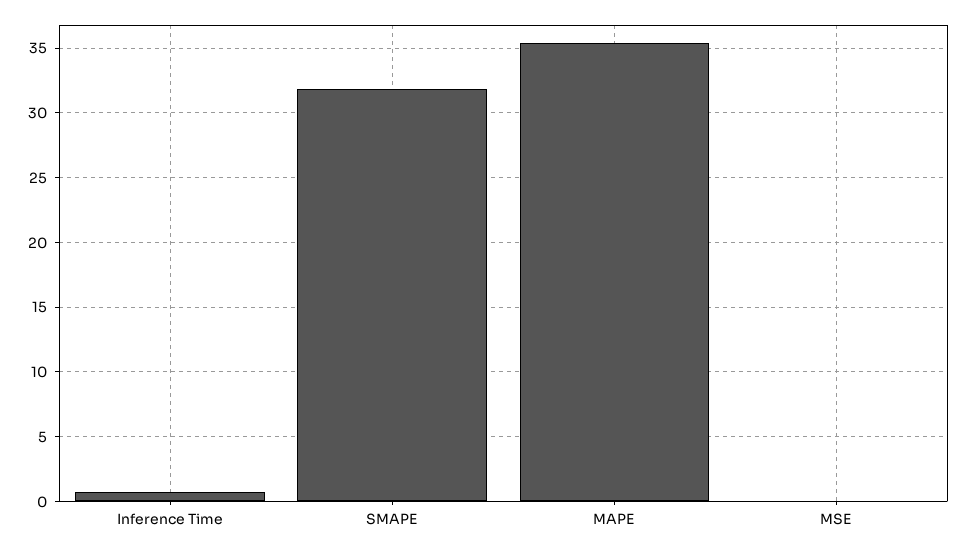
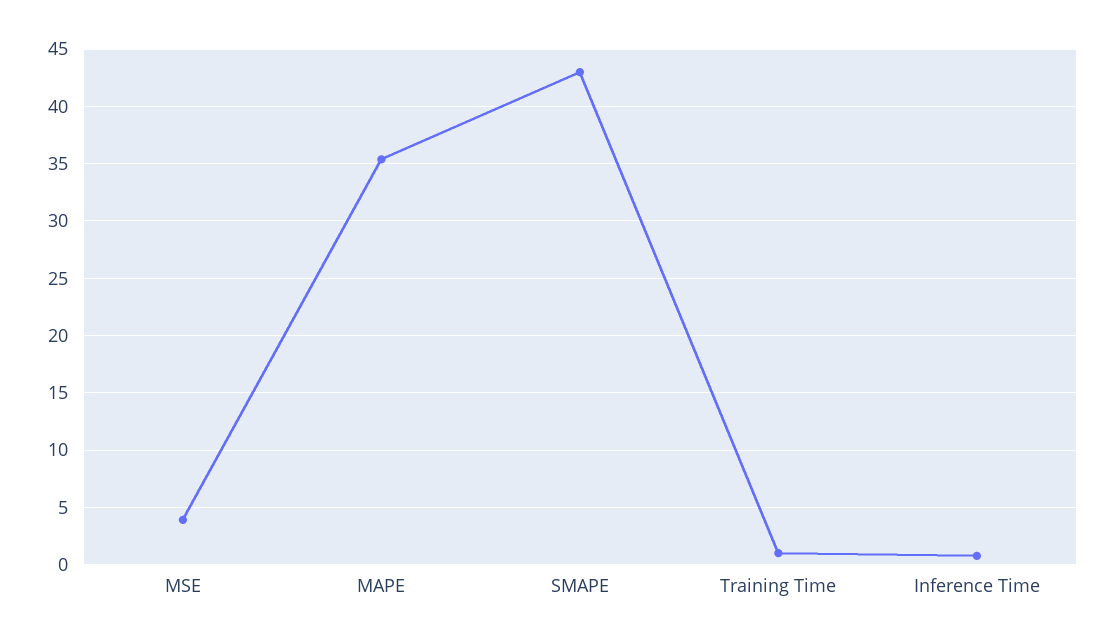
SMAPE: 32 -> 43
MSE: 0 -> 4
Training Time: none -> 1

